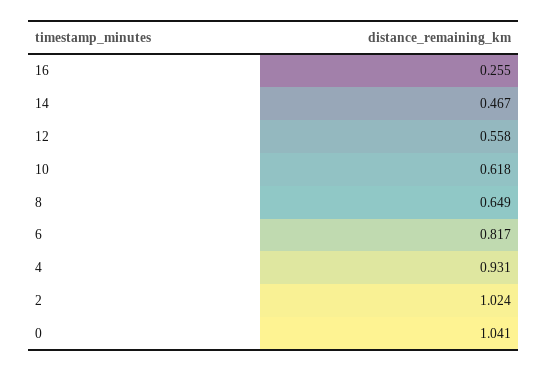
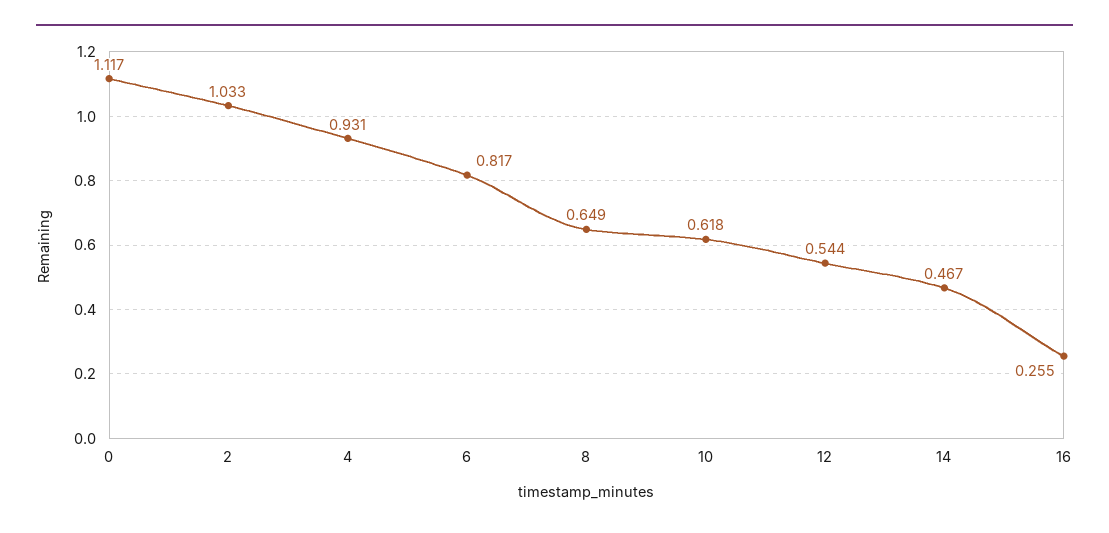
12: 0.558 -> 0.544
2: 1.024 -> 1.033
0: 1.041 -> 1.117

